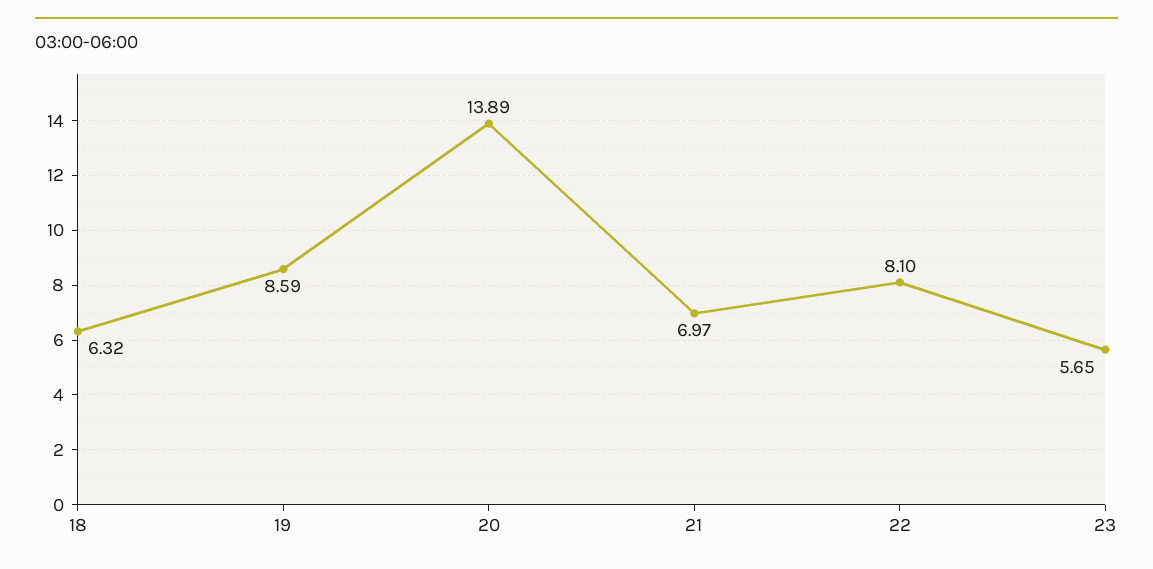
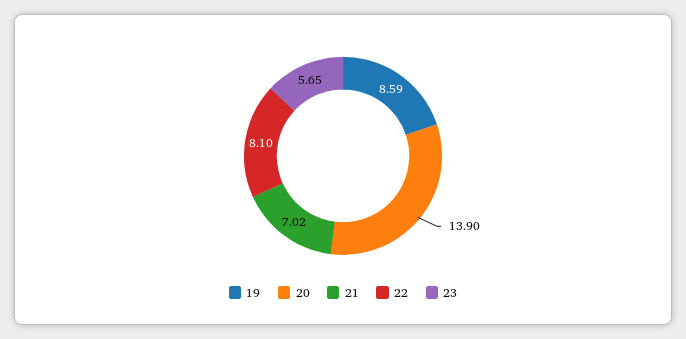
18: 6.32 -> none
20: 13.89 -> 13.9
21: 6.97 -> 7.02

